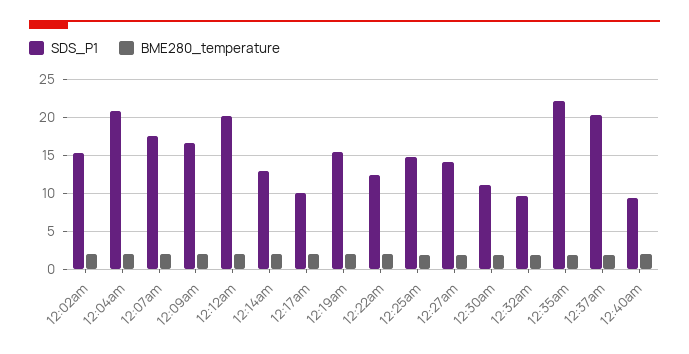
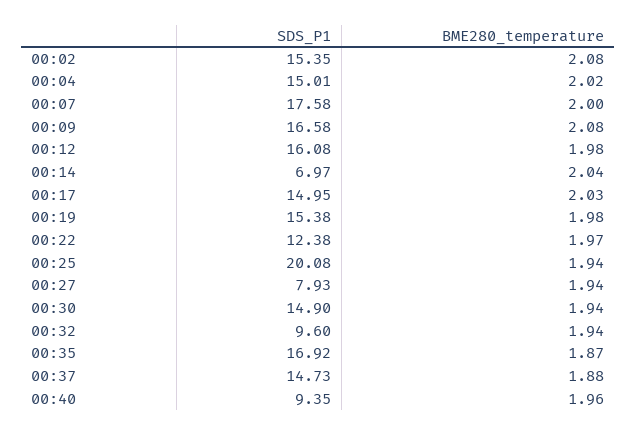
SDS_P1, 12:04am: 21 -> 15.01
SDS_P1, 12:12am: 20 -> 16.08
SDS_P1, 12:14am: 13 -> 6.97
SDS_P1, 12:17am: 10 -> 14.95
SDS_P1, 12:25am: 15 -> 20.08
SDS_P1, 12:27am: 14 -> 7.93
SDS_P1, 12:30am: 11 -> 14.9
SDS_P1, 12:35am: 22 -> 16.92
SDS_P1, 12:37am: 20 -> 14.73

